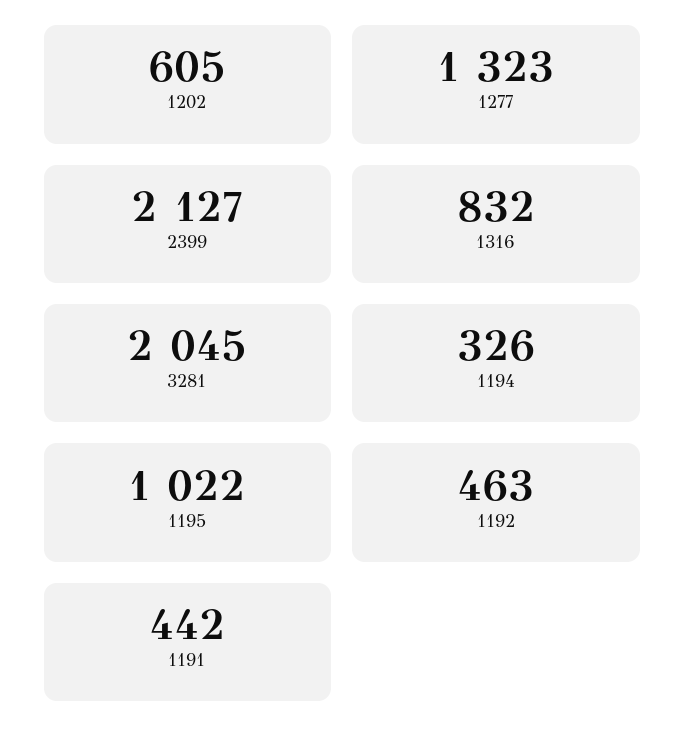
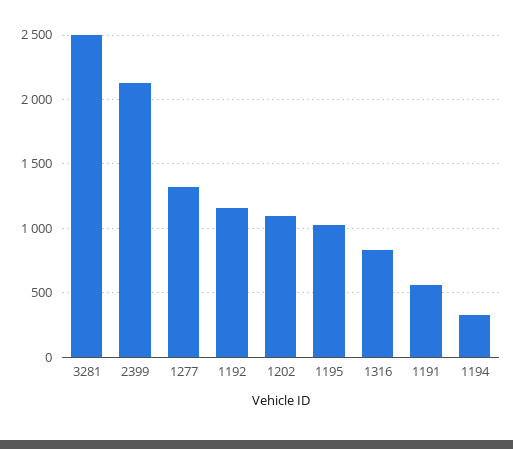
1202: 605 -> 1100
3281: 2045 -> 2500
1192: 463 -> 1150
1191: 442 -> 550

